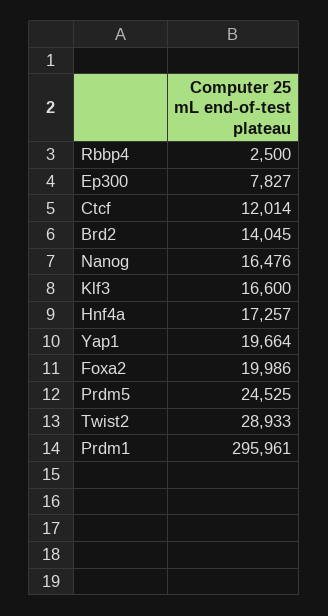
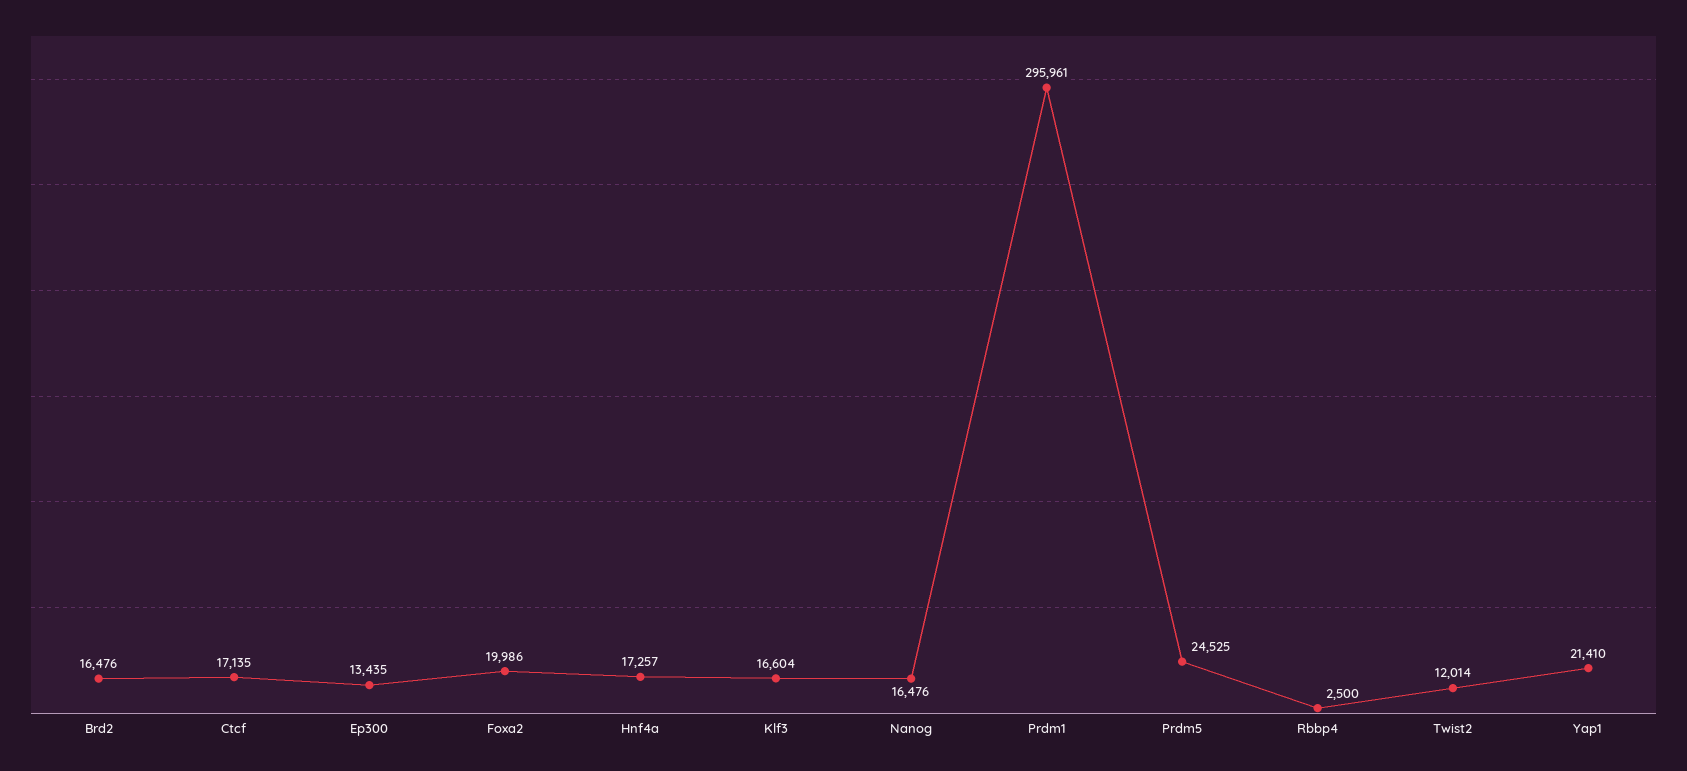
Ep300: 7827 -> 13435
Ctcf: 12014 -> 17135
Brd2: 14045 -> 16476
Klf3: 16600 -> 16604
Yap1: 19664 -> 21410
Twist2: 28933 -> 12014

